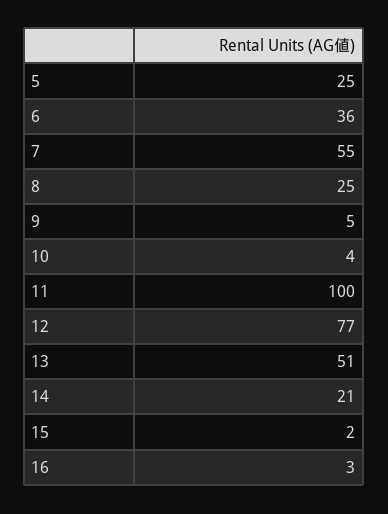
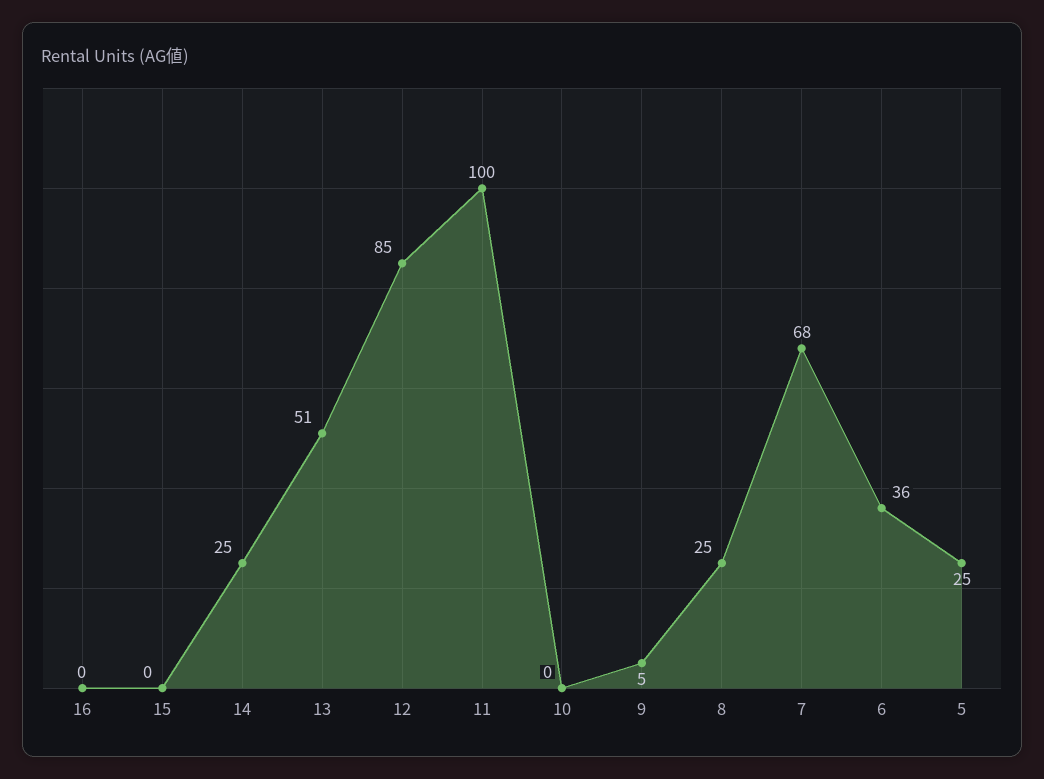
7: 55 -> 68
10: 4 -> 0
12: 77 -> 85
14: 21 -> 25
15: 2 -> 0
16: 3 -> 0

